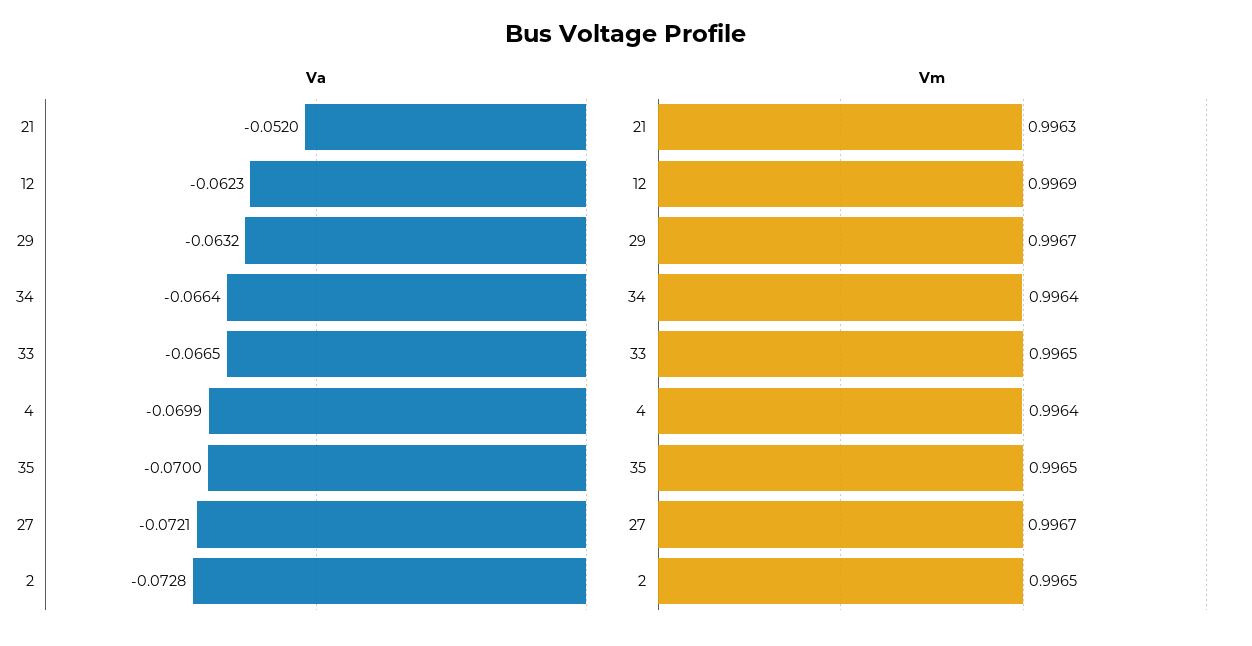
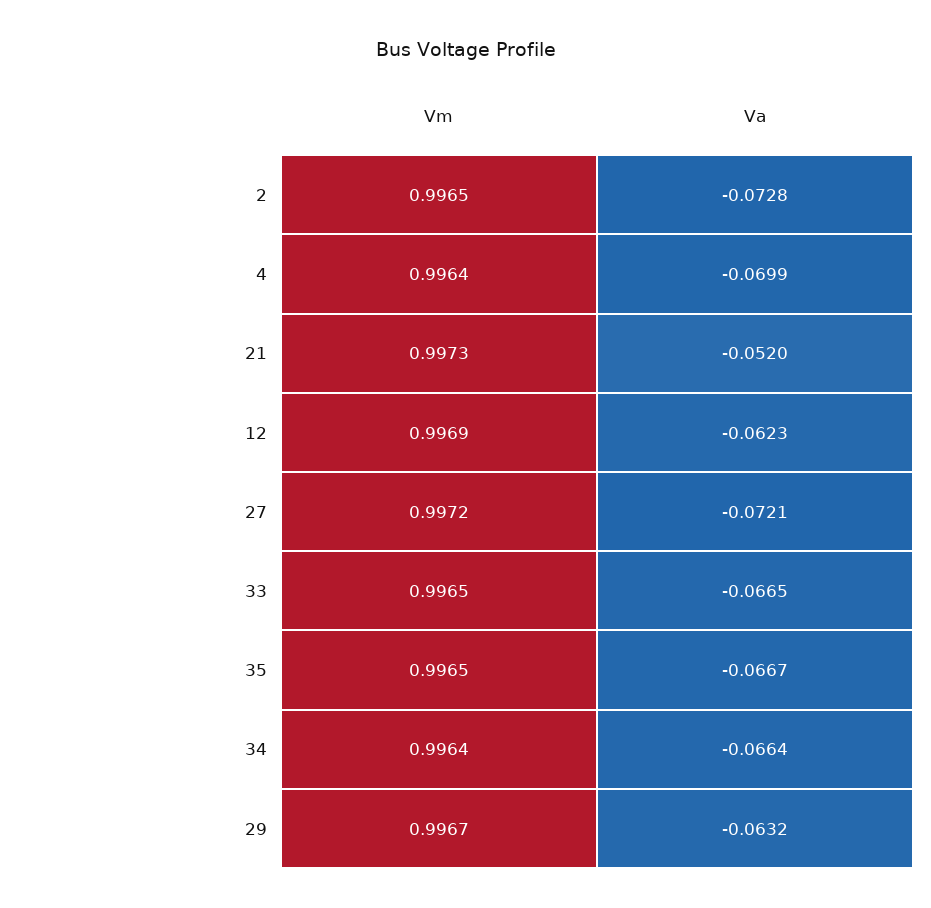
Va, 35: -0.07 -> -0.0667
Vm, 21: 0.9963 -> 0.9973
Vm, 27: 0.9967 -> 0.9972

